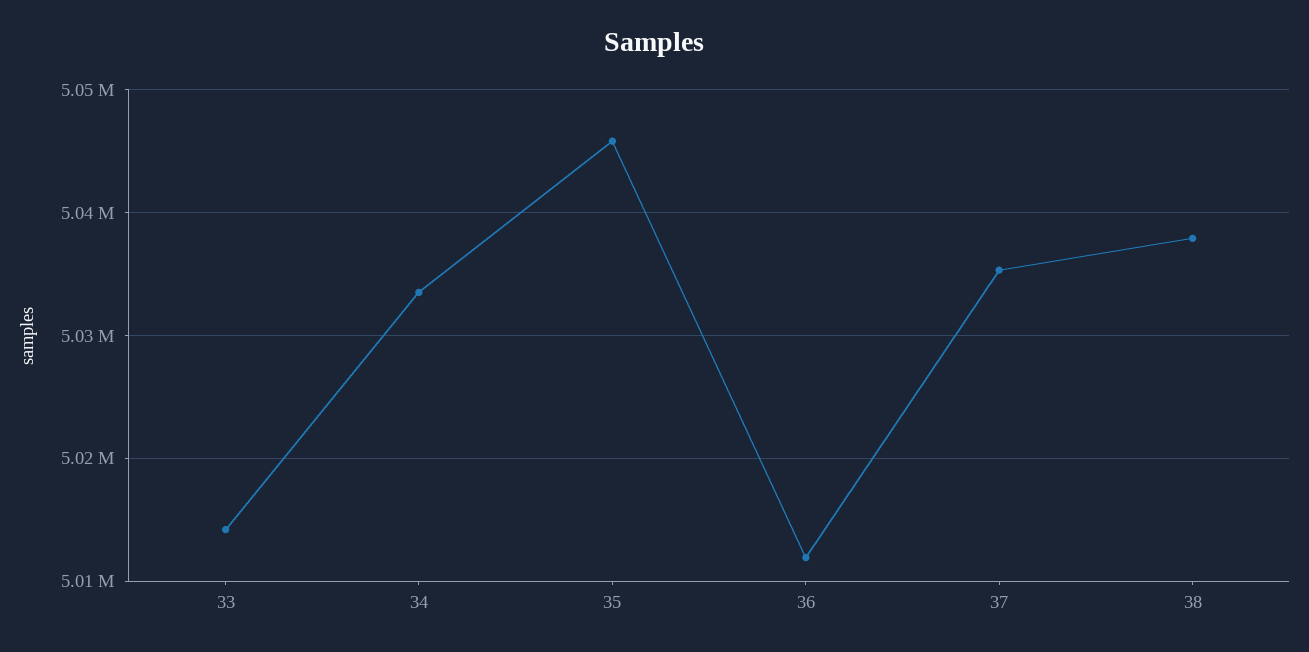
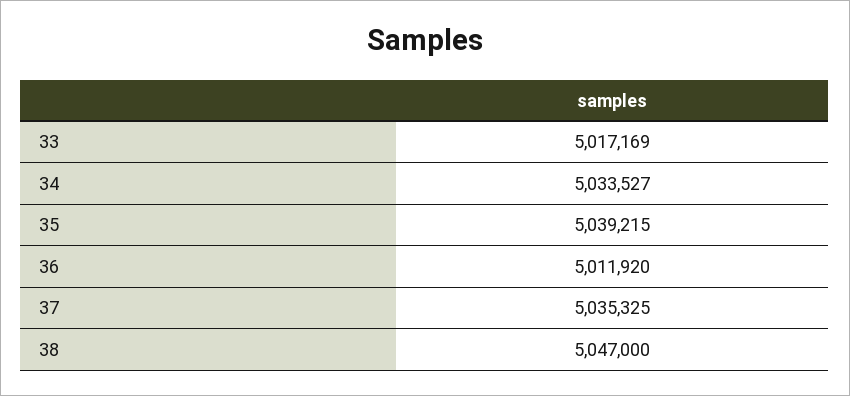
33: 5014000 -> 5017169
35: 5046000 -> 5039215
38: 5038000 -> 5047000

